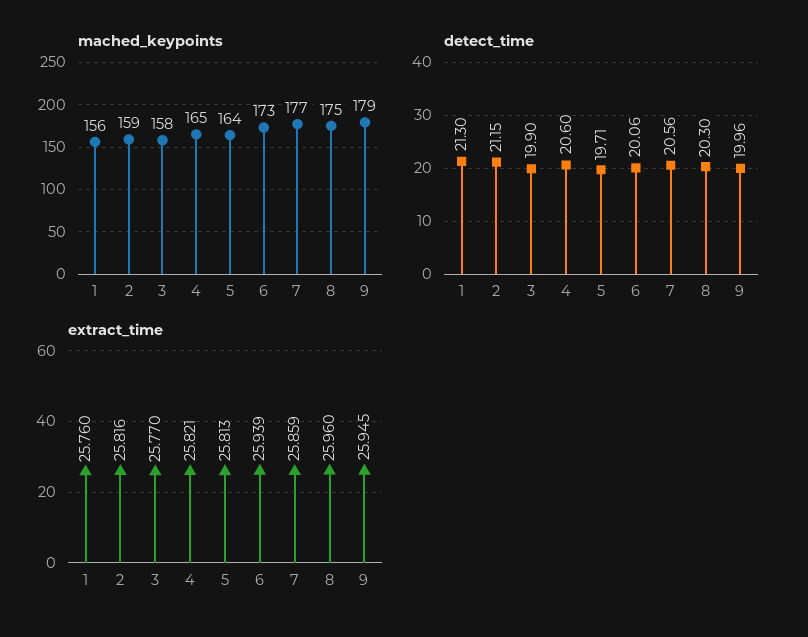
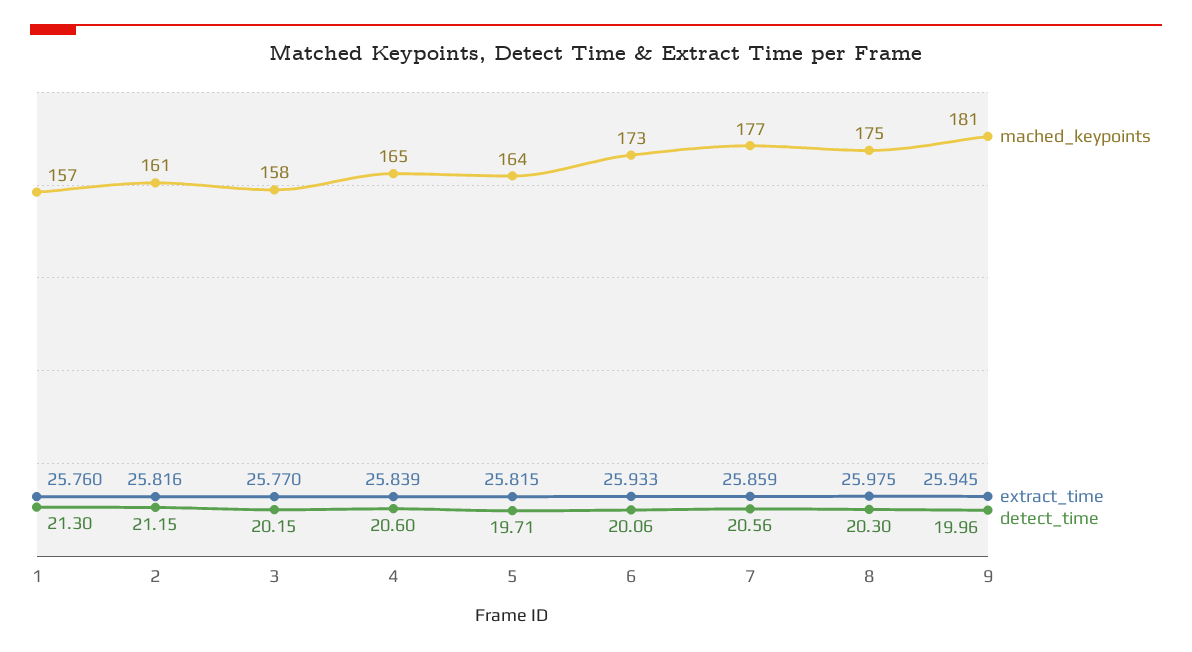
mached_keypoints, 1: 156 -> 157
mached_keypoints, 2: 159 -> 161
mached_keypoints, 9: 179 -> 181
detect_time, 3: 19.9 -> 20.15
extract_time, 4: 25.821 -> 25.839
extract_time, 5: 25.813 -> 25.815
extract_time, 6: 25.939 -> 25.933
extract_time, 8: 25.96 -> 25.975

